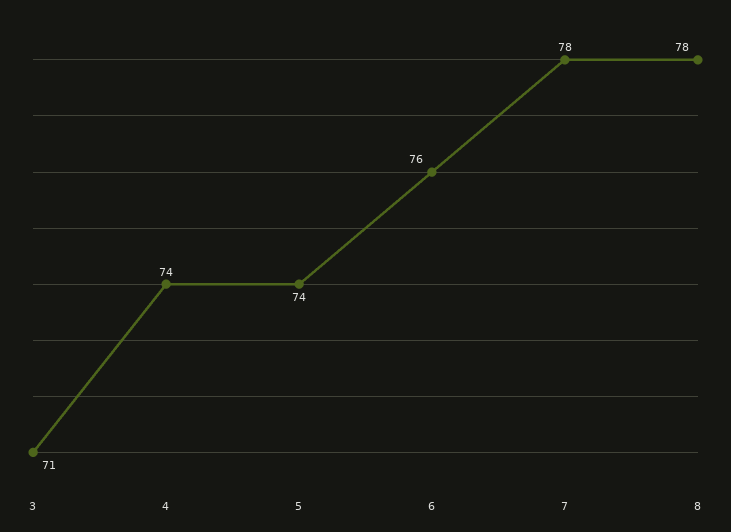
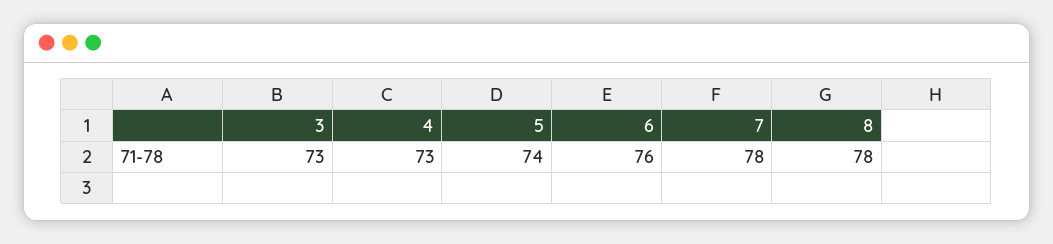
3: 71 -> 73
4: 74 -> 73

